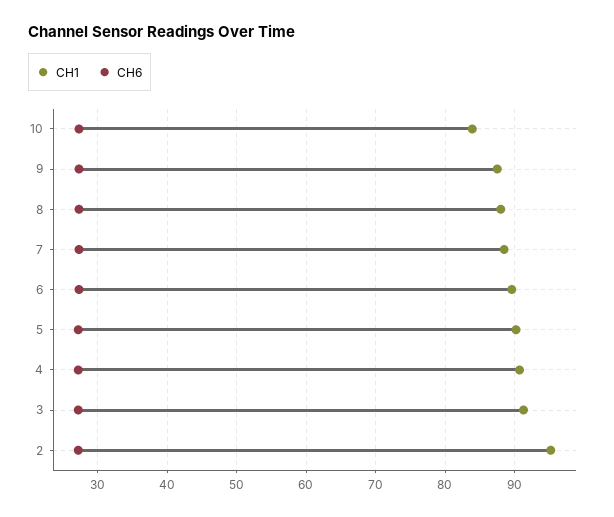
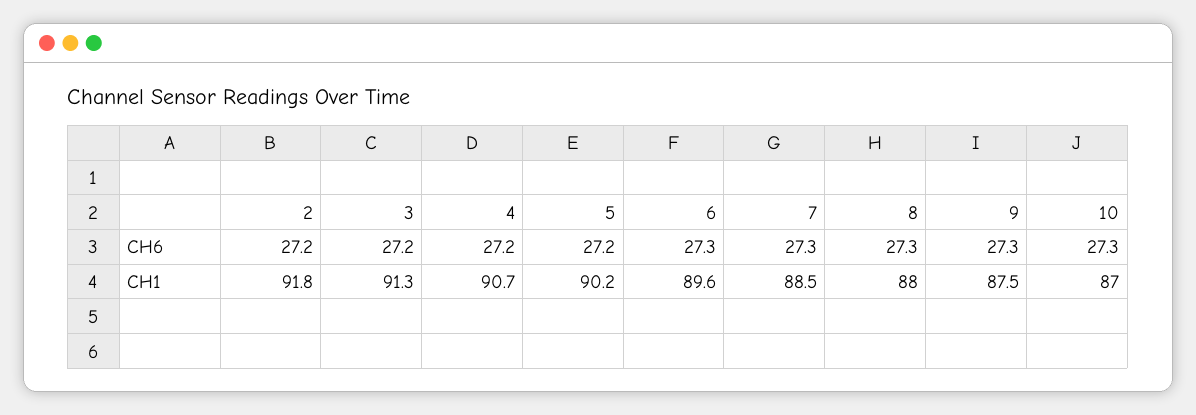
CH1, 10: 84 -> 87
CH1, 2: 95 -> 91.8

